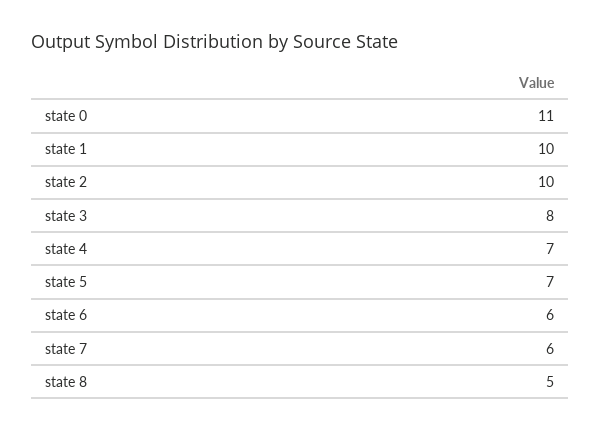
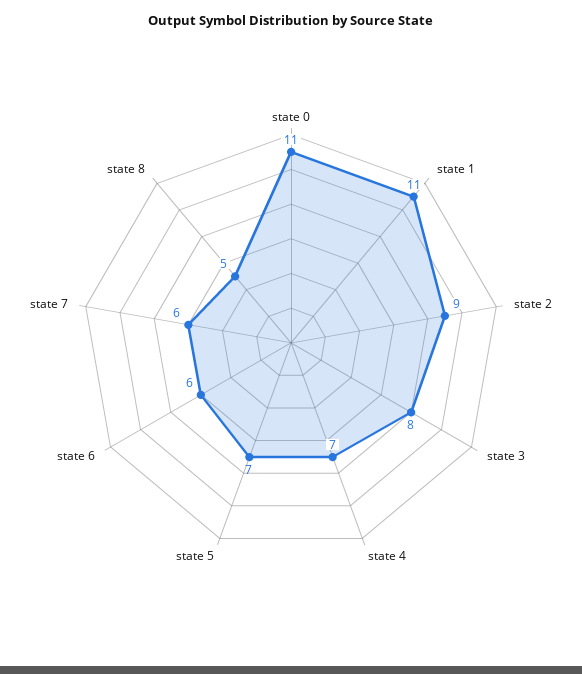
state 1: 10 -> 11
state 2: 10 -> 9

